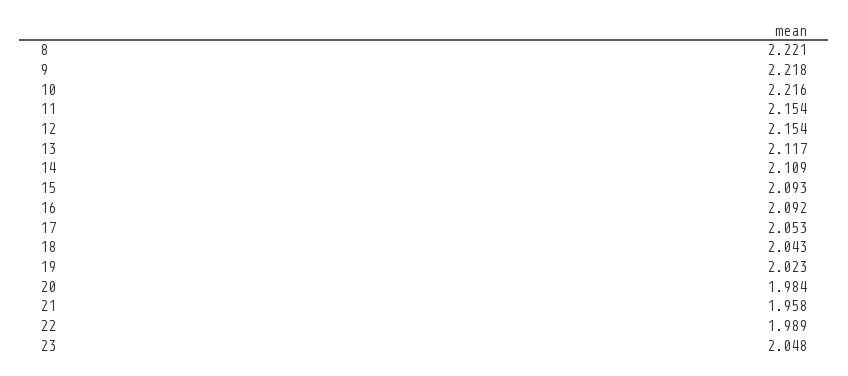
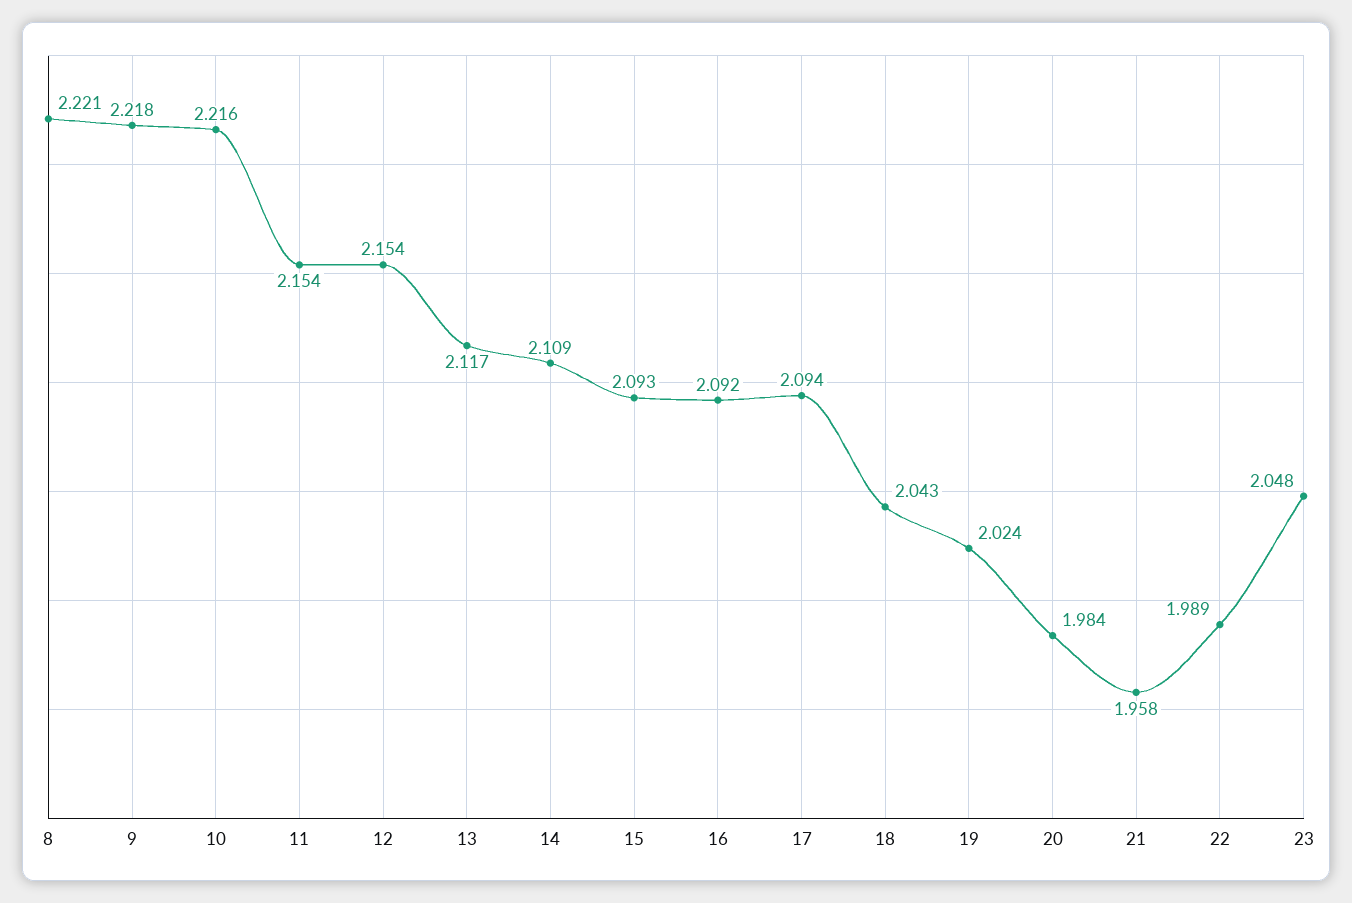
17: 2.053 -> 2.094
19: 2.023 -> 2.024

